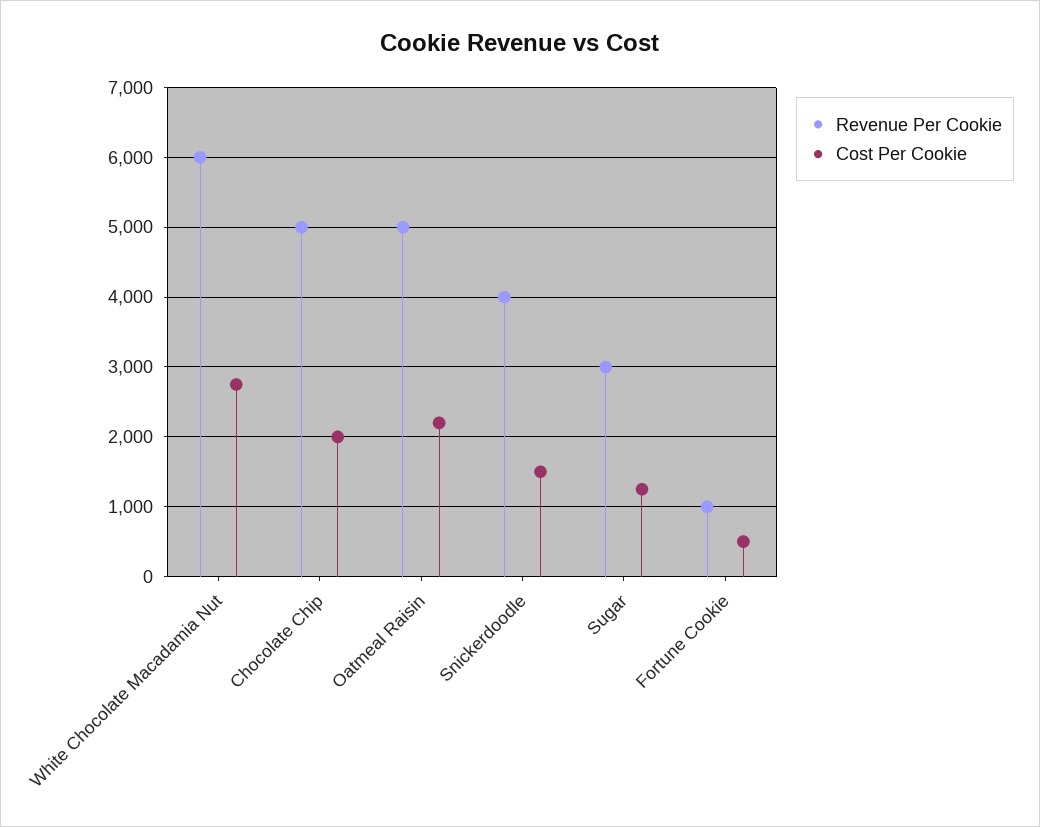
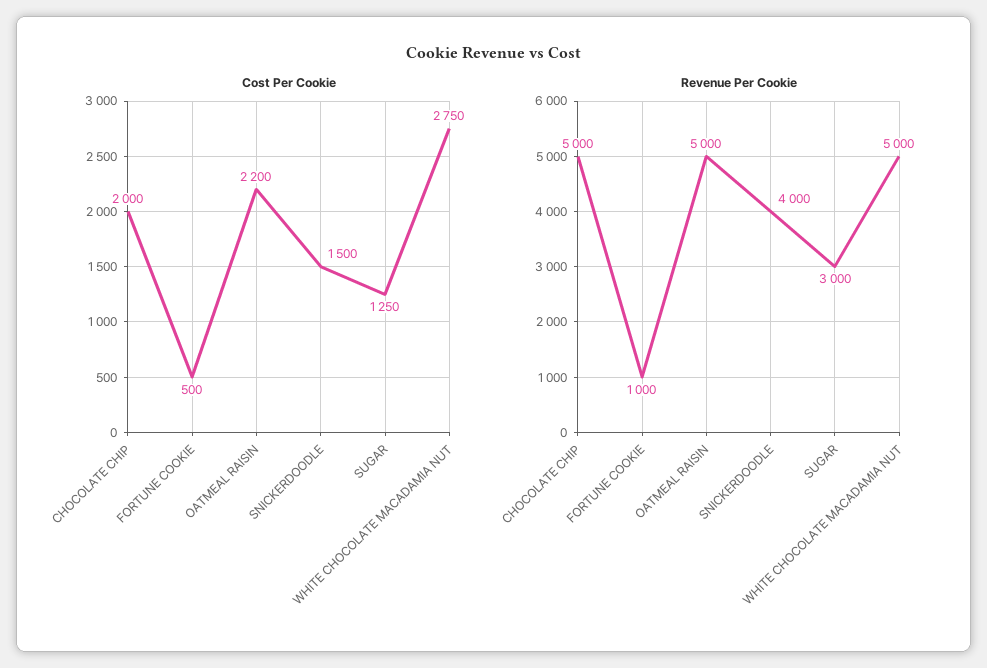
Revenue Per Cookie, White Chocolate Macadamia Nut: 6000 -> 5000

